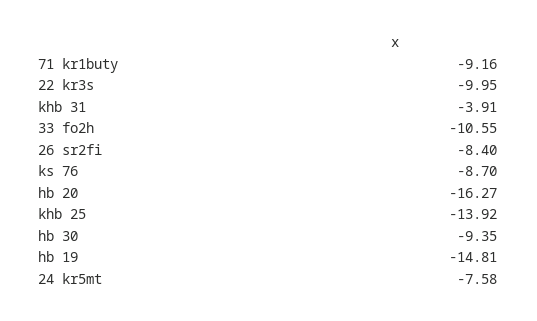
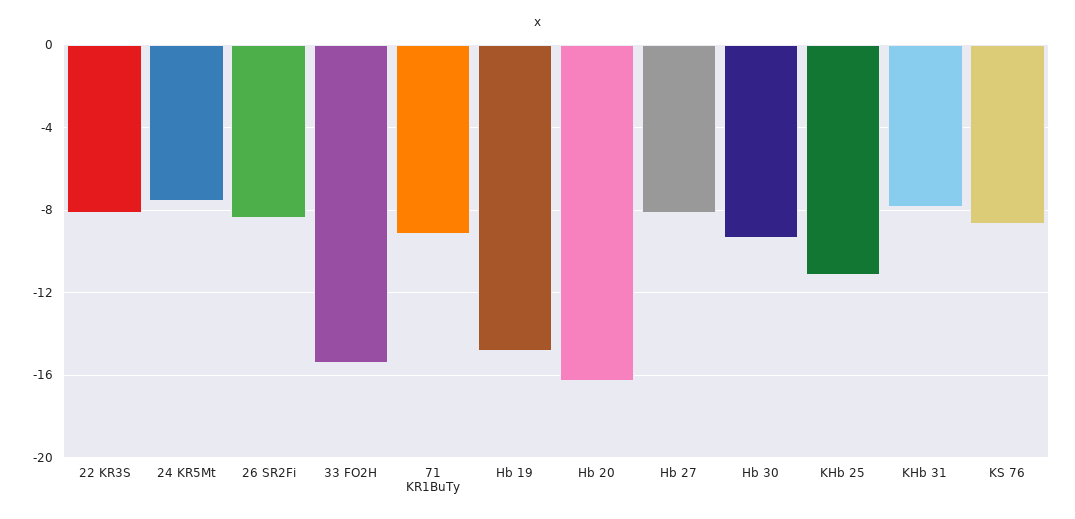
22 kr3s: -9.95 -> -8
khb 31: -3.91 -> -8
33 fo2h: -10.55 -> -15.5
khb 25: -13.92 -> -11
Hb 27: none -> -8

